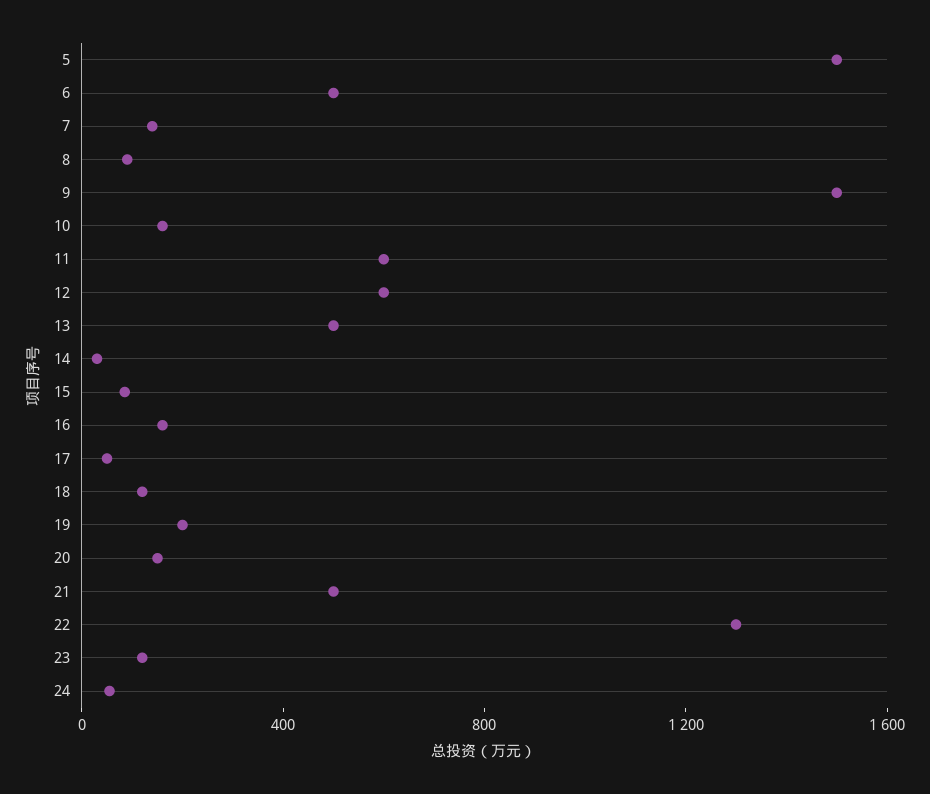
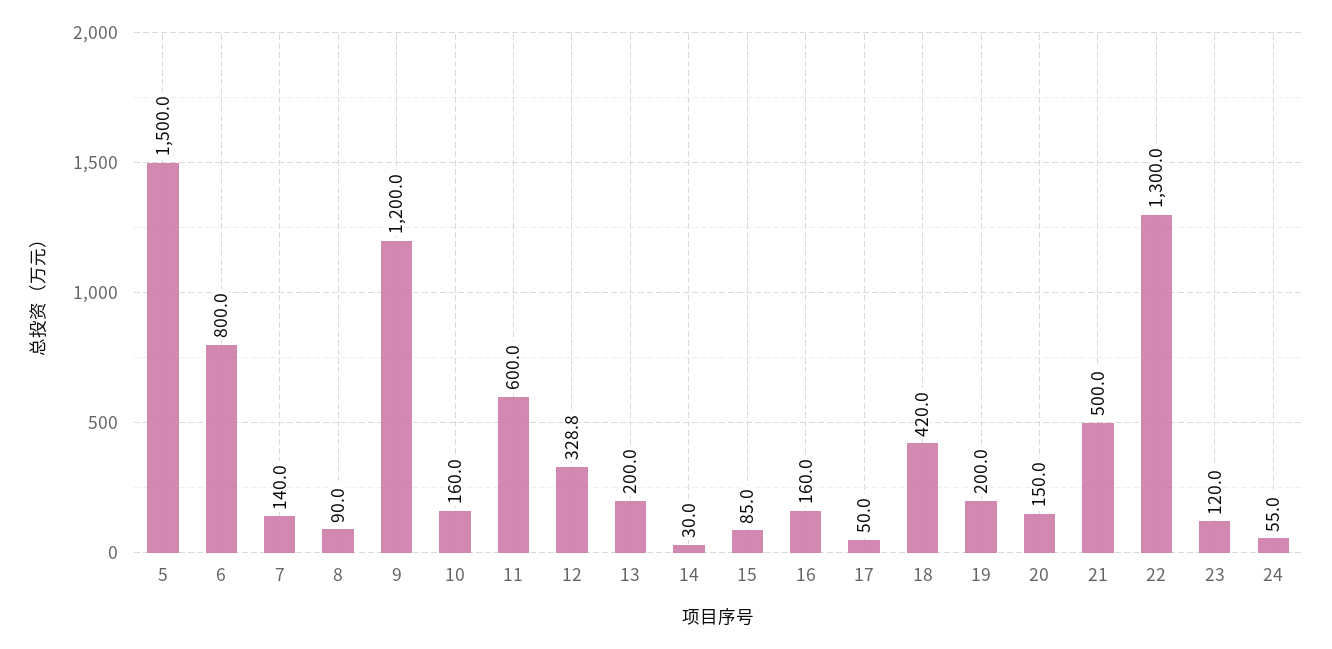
6: 500 -> 800
9: 1500 -> 1200
12: 600 -> 328.8
13: 500 -> 200
18: 100 -> 420

